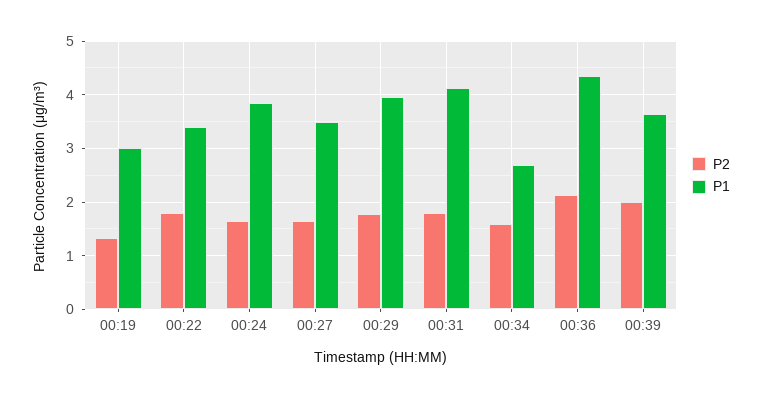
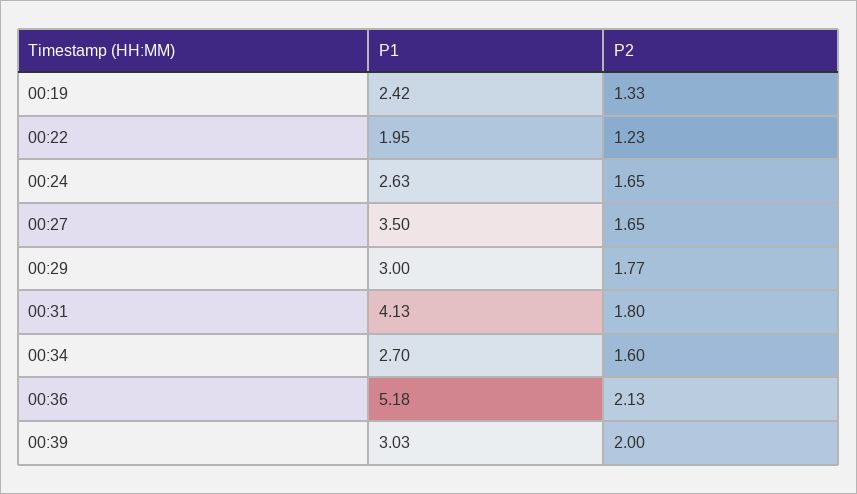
P1, 00:19: 3 -> 2.42
P2, 00:22: 1.8 -> 1.23
P1, 00:22: 3.4 -> 1.95
P1, 00:24: 3.8 -> 2.63
P1, 00:29: 4 -> 3
P1, 00:36: 4.4 -> 5.18
P1, 00:39: 3.6 -> 3.03

